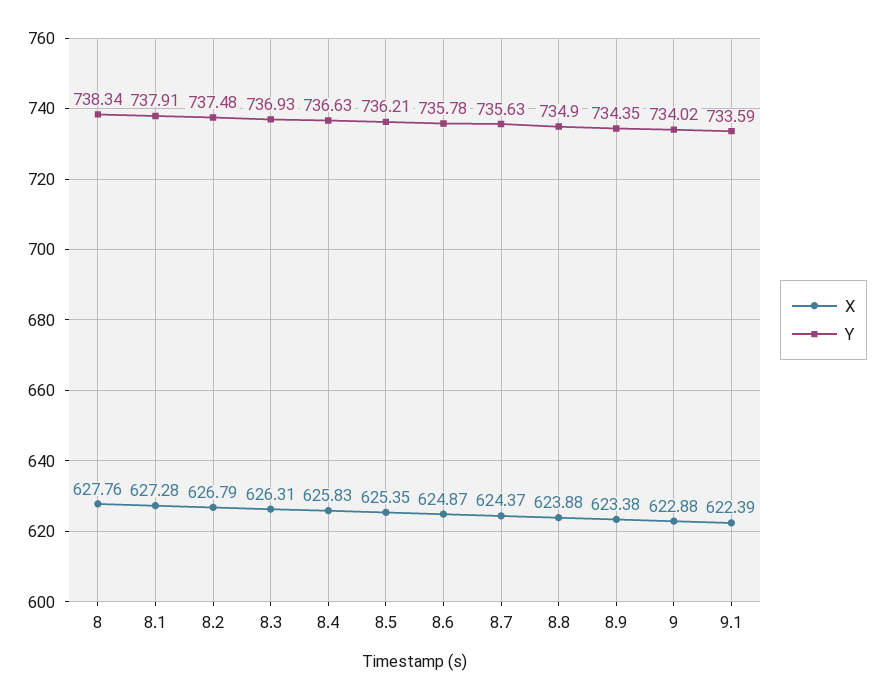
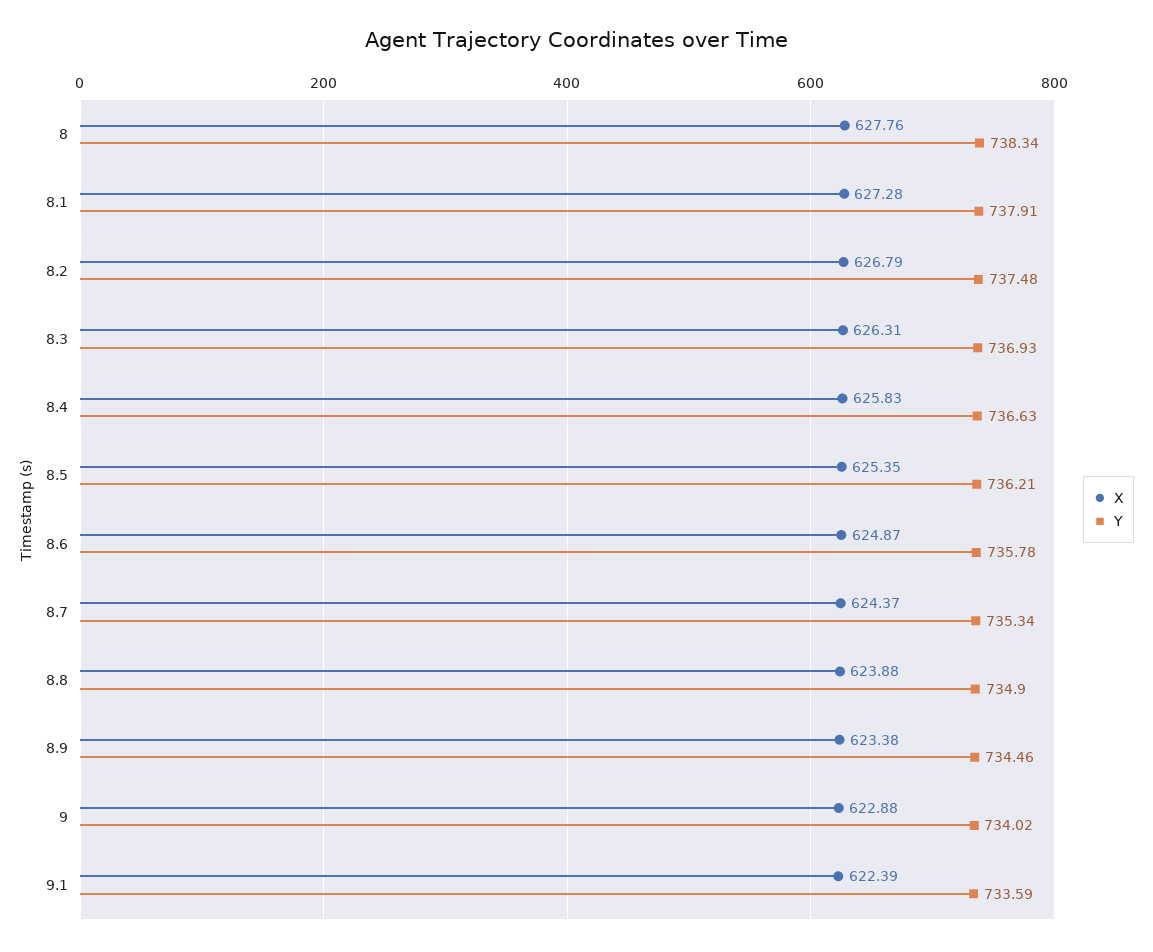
Y, 8.7: 735.63 -> 735.34
Y, 8.9: 734.35 -> 734.46

